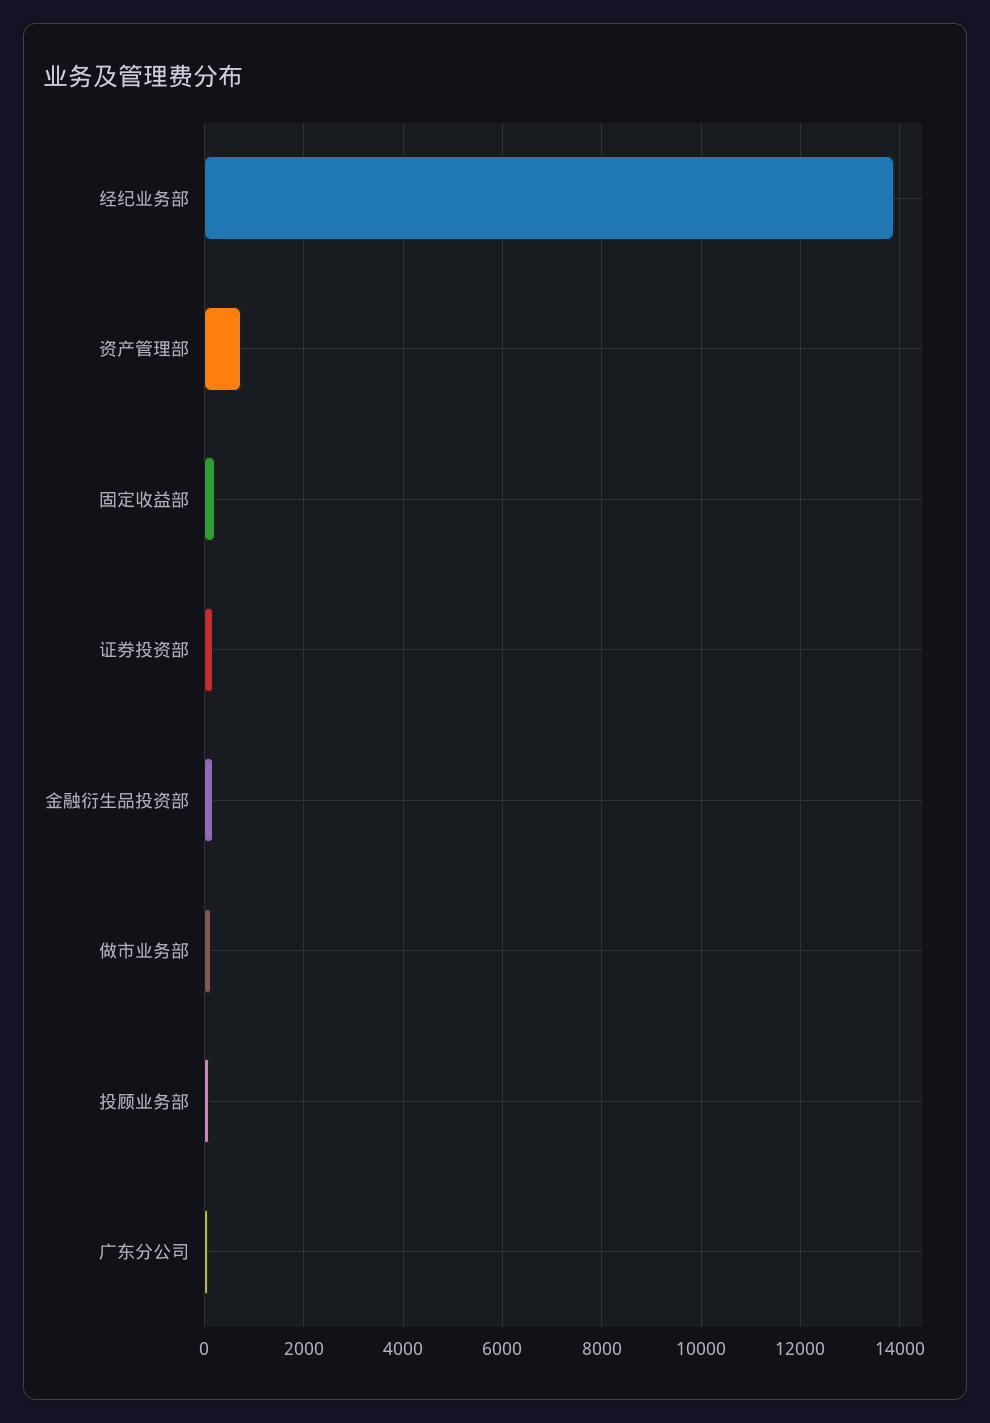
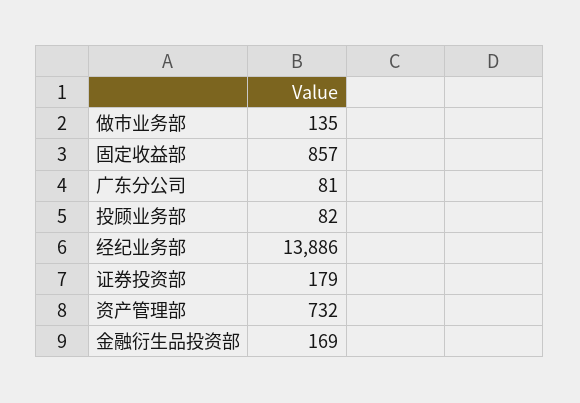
固定收益部: 200 -> 857

